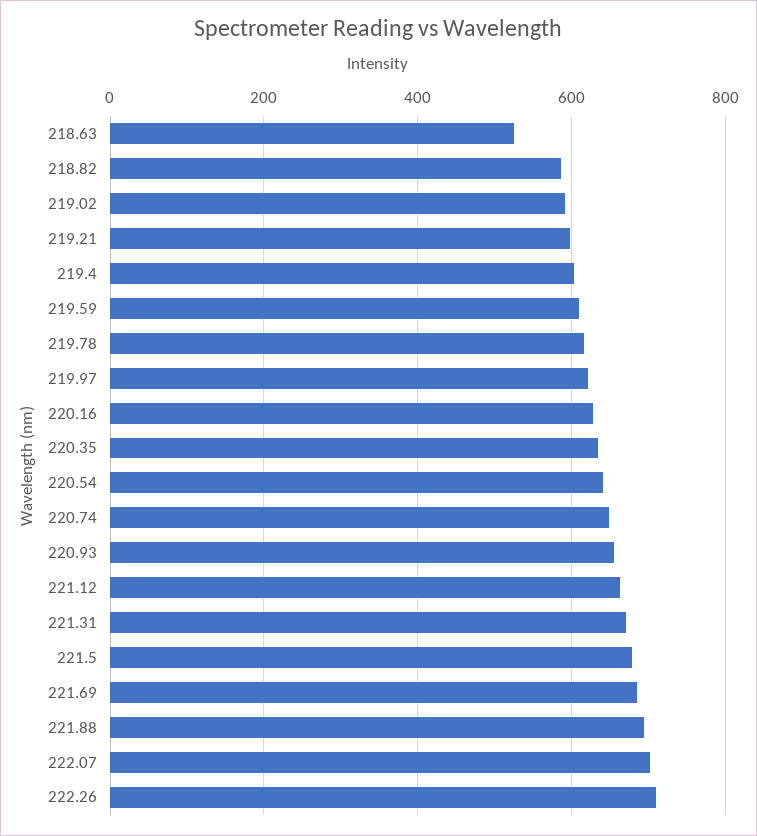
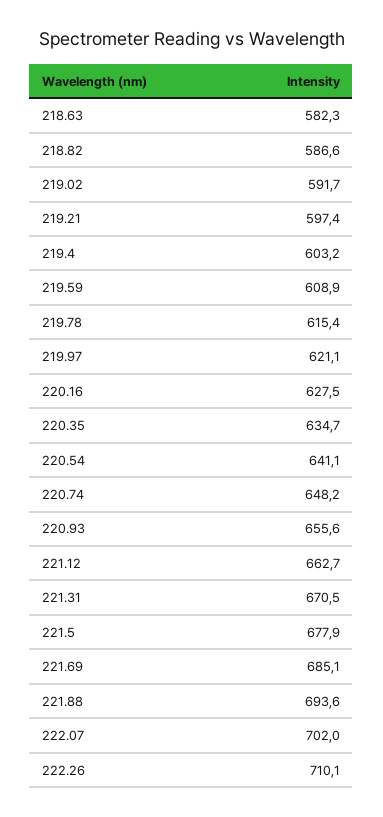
218.63: 520 -> 582.3

